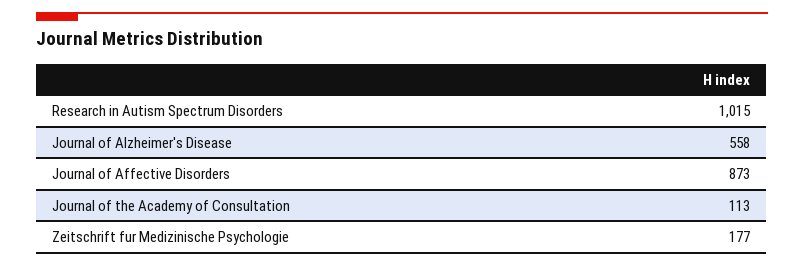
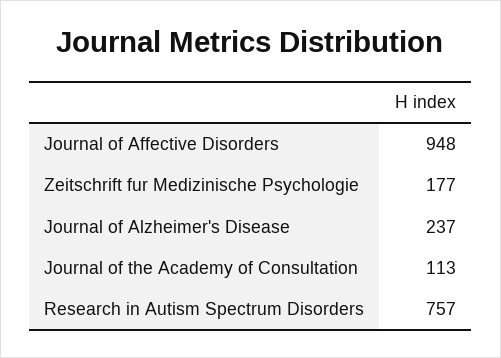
Research in Autism Spectrum Disorders: 1015 -> 757
Journal of Alzheimer's Disease: 558 -> 237
Journal of Affective Disorders: 873 -> 948

